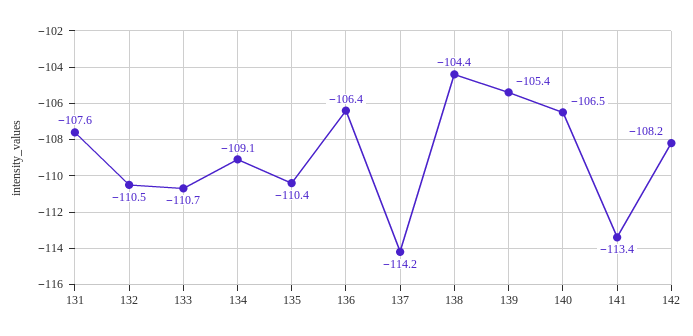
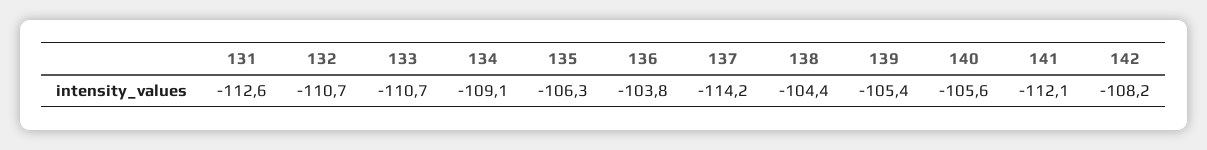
131: -107.6 -> -112.6
132: -110.5 -> -110.7
135: -110.4 -> -106.3
136: -106.4 -> -103.8
140: -106.5 -> -105.6
141: -113.4 -> -112.1

